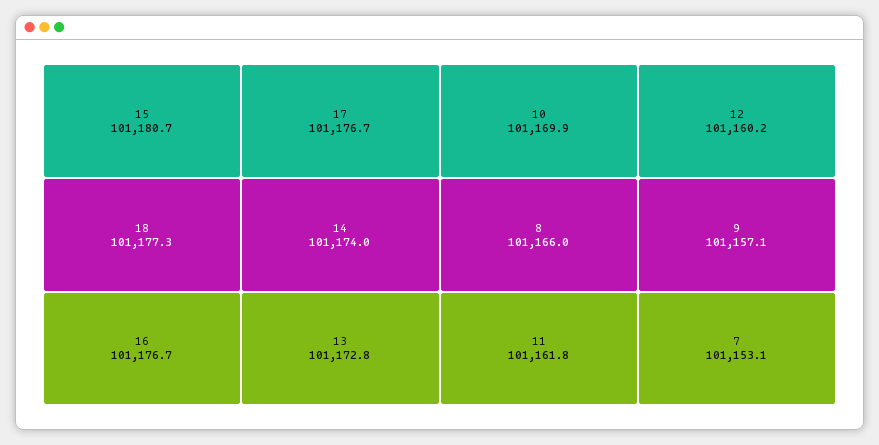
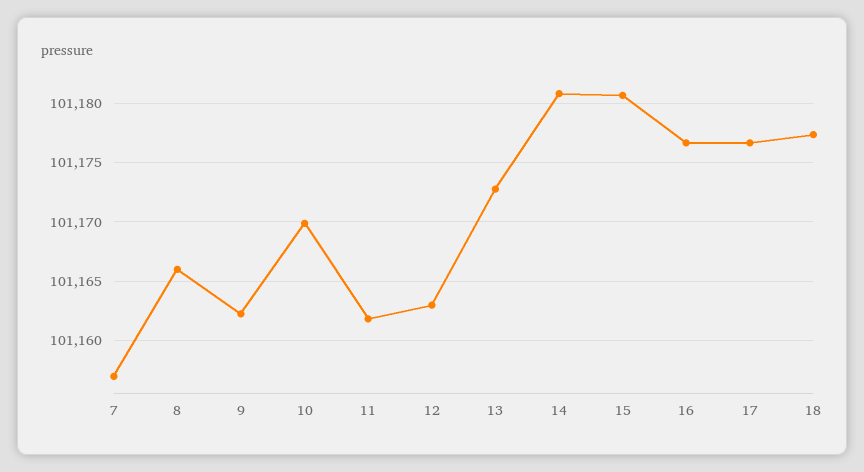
14: 101174 -> 101181
12: 101160.2 -> 101163
9: 101157.1 -> 101162
7: 101153.1 -> 101157

